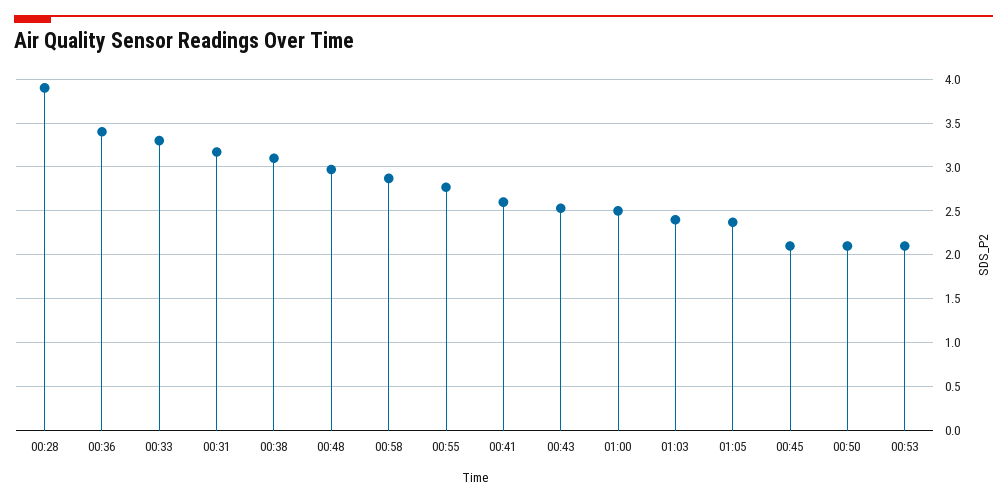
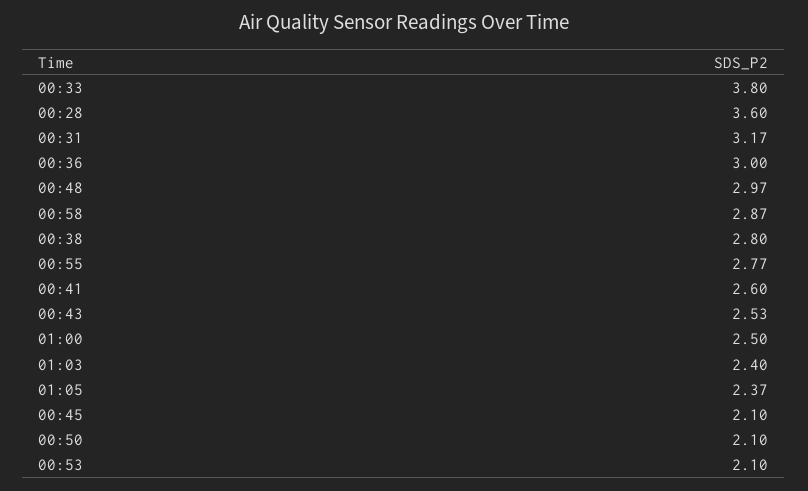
00:28: 3.9 -> 3.6
00:36: 3.4 -> 3
00:33: 3.3 -> 3.8
00:38: 3.1 -> 2.8

